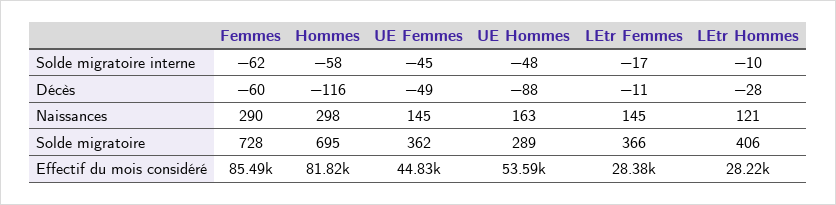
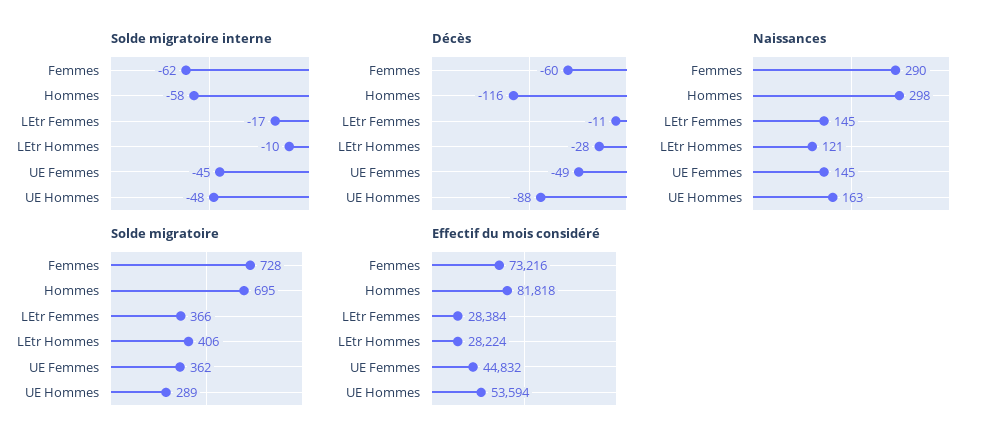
Effectif du mois considéré, Femmes: 85490 -> 73216

